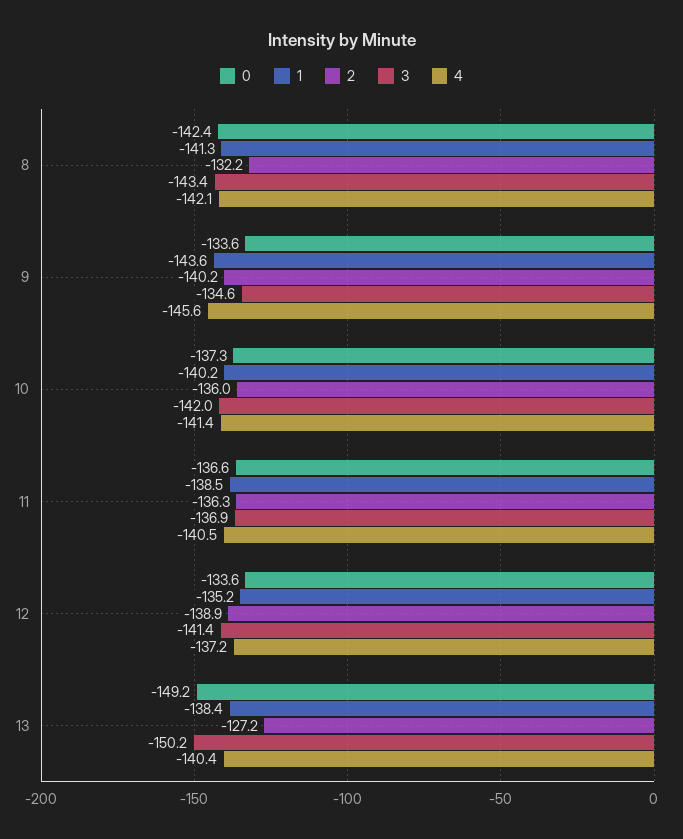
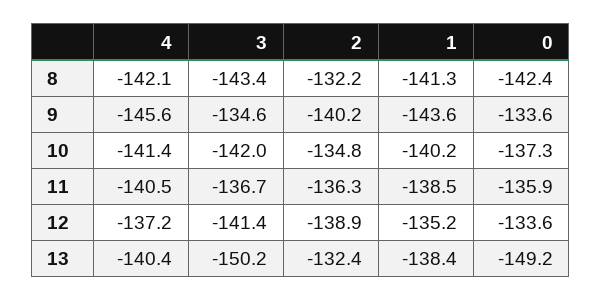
2, 10: -136 -> -134.8
0, 11: -136.6 -> -135.9
3, 11: -136.9 -> -136.7
2, 13: -127.2 -> -132.4

